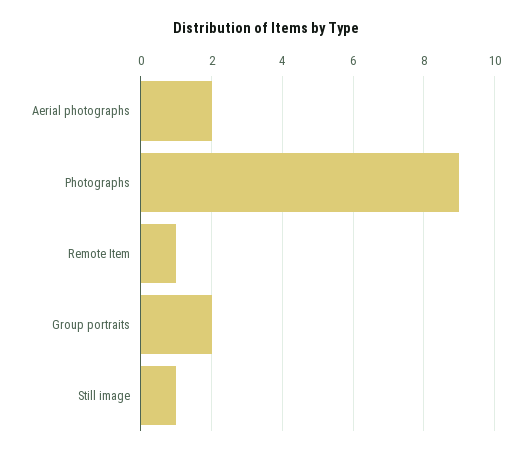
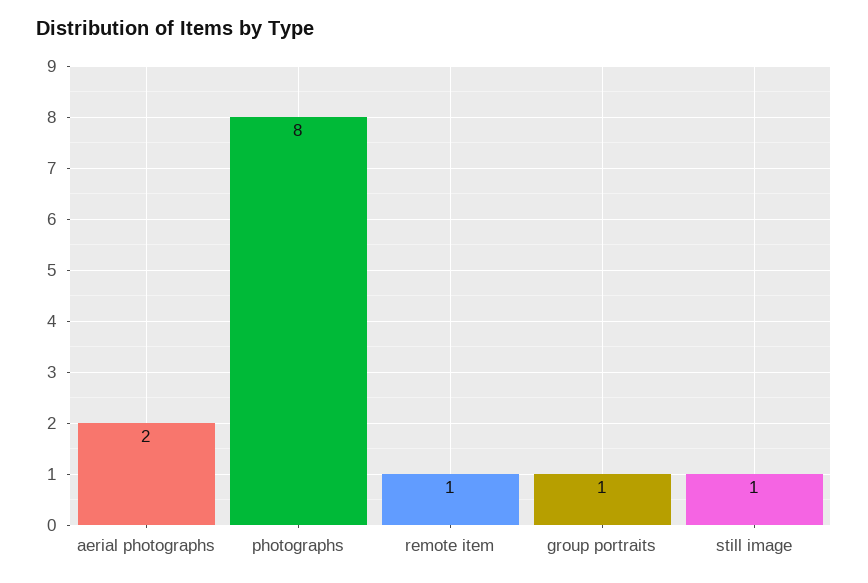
Photographs: 9 -> 8
Group portraits: 2 -> 1

